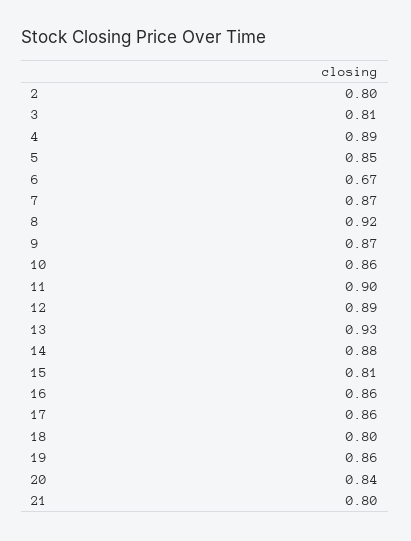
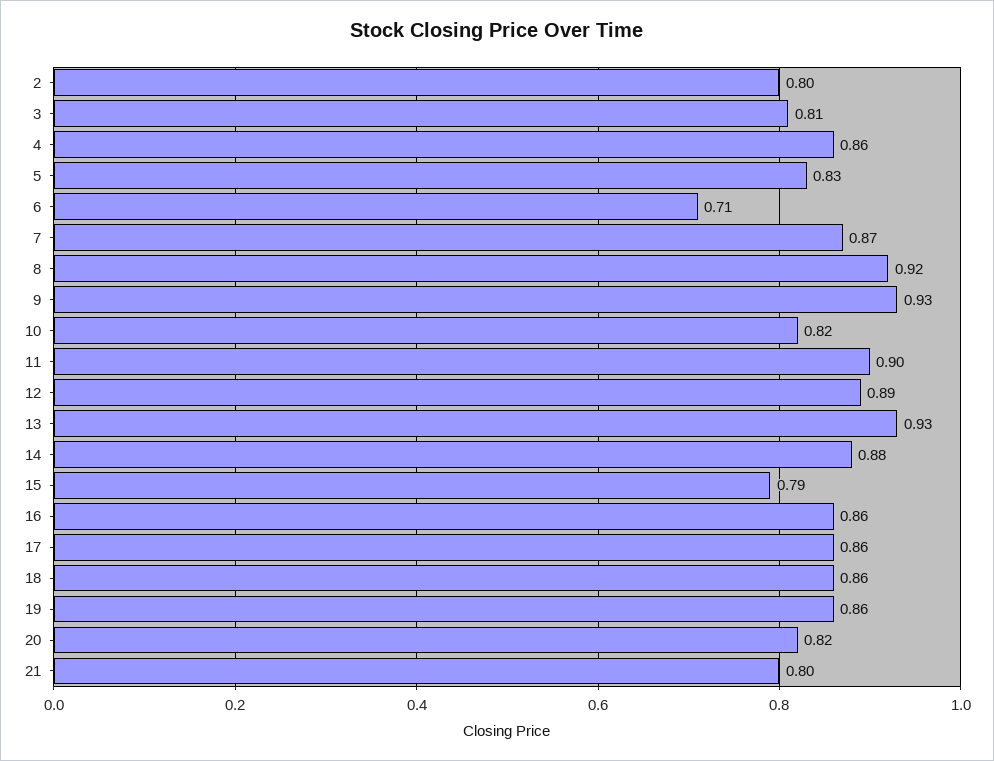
4: 0.89 -> 0.86
5: 0.85 -> 0.83
6: 0.67 -> 0.71
9: 0.87 -> 0.93
10: 0.86 -> 0.82
15: 0.81 -> 0.79
18: 0.8 -> 0.86
20: 0.84 -> 0.82

